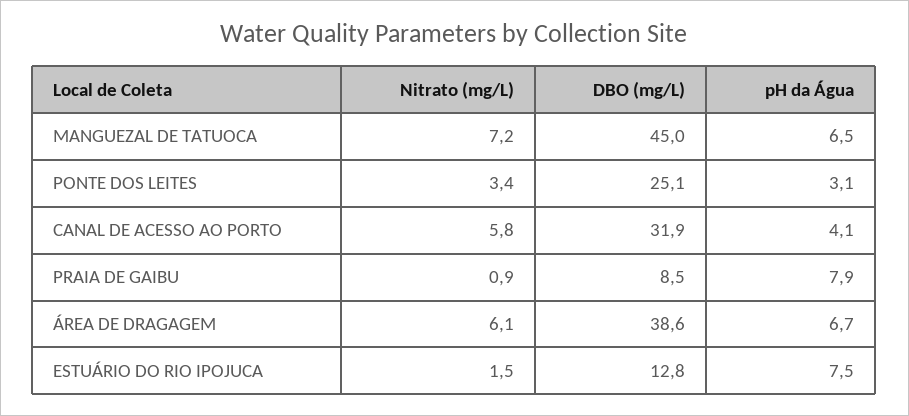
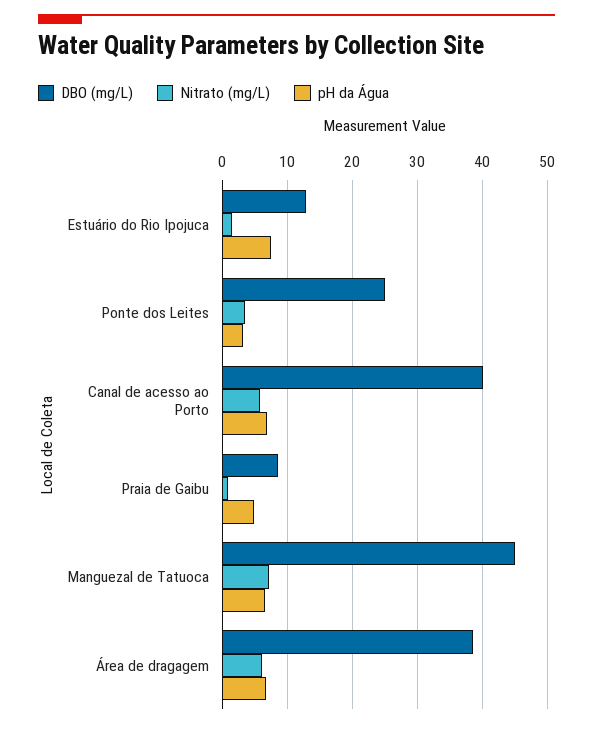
DBO (mg/L), CANAL DE ACESSO AO PORTO: 31.9 -> 40
pH da Água, CANAL DE ACESSO AO PORTO: 4.1 -> 7
pH da Água, PRAIA DE GAIBU: 7.9 -> 5

